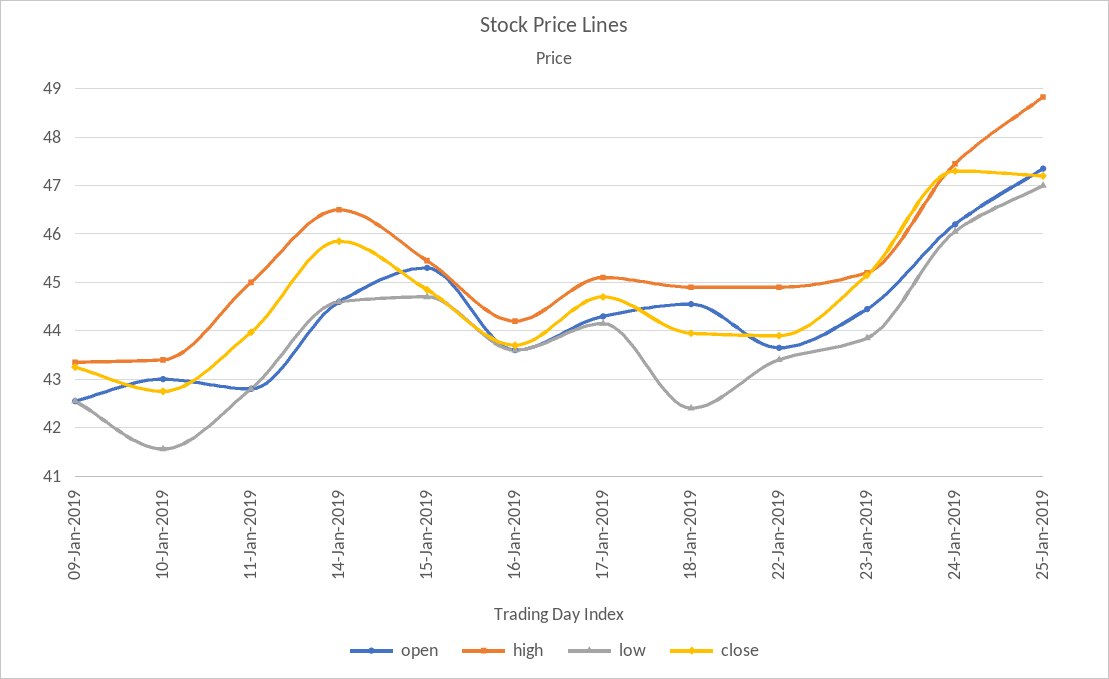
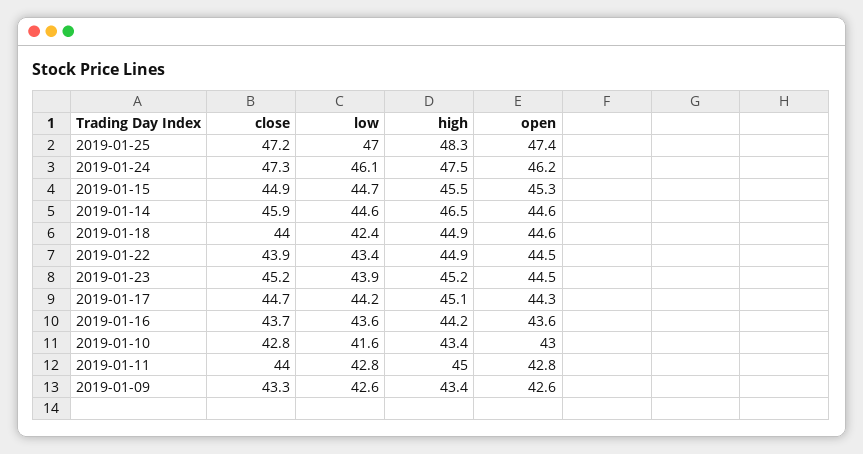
open, 22-Jan-2019: 43.6 -> 44.5
high, 25-Jan-2019: 48.8 -> 48.3

